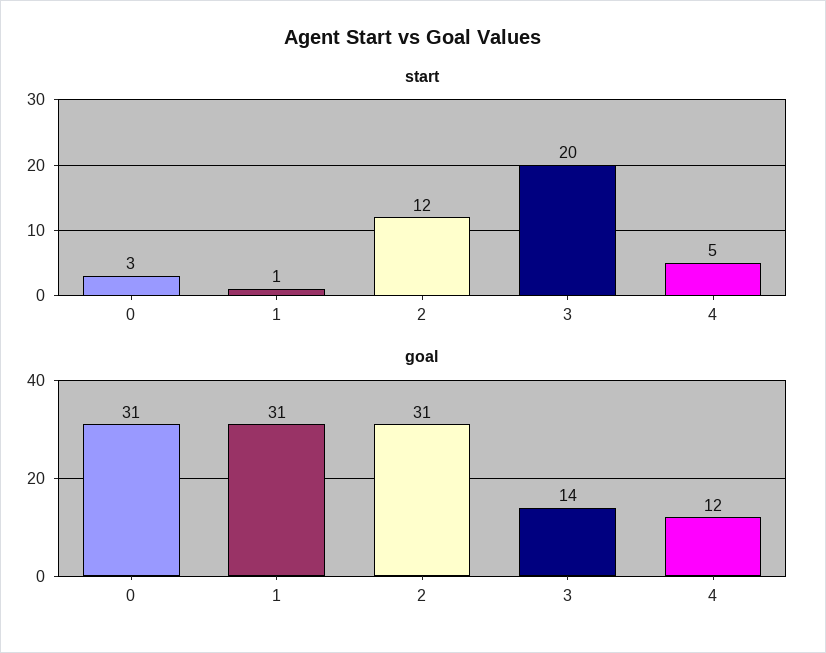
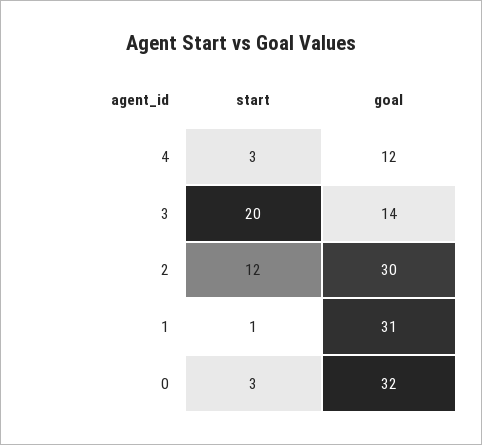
start, 4: 5 -> 3
goal, 0: 31 -> 32
goal, 2: 31 -> 30

